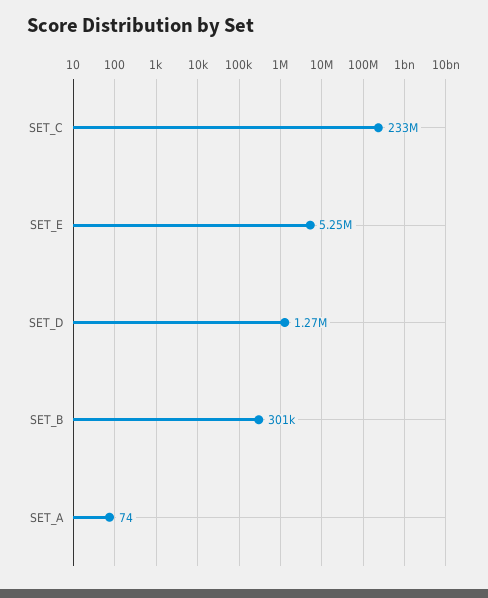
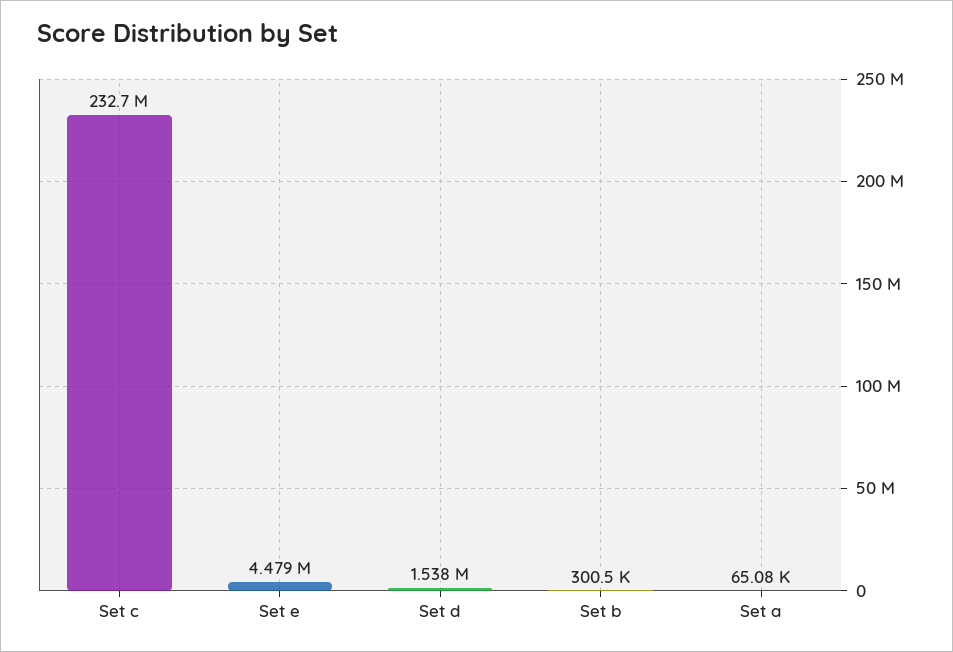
SET_E: 5250000 -> 4479000
SET_D: 1270000 -> 1538000
SET_A: 74 -> 65080

